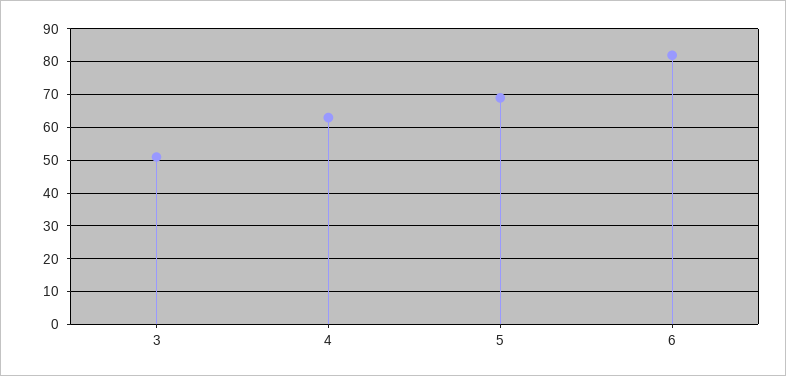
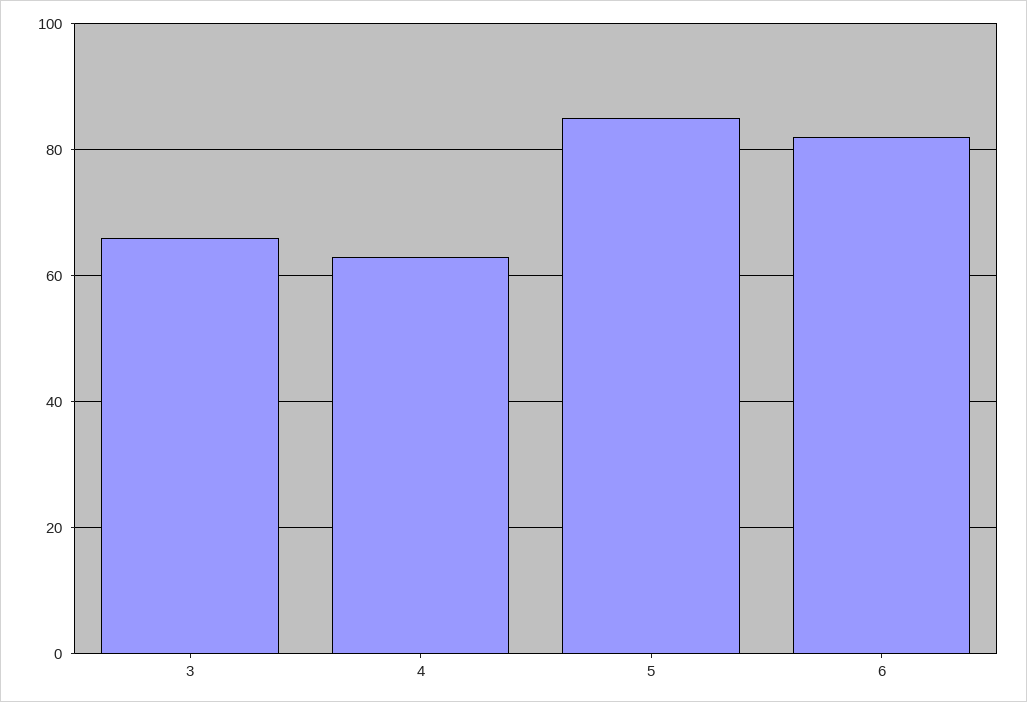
3: 50 -> 65
5: 70 -> 85

